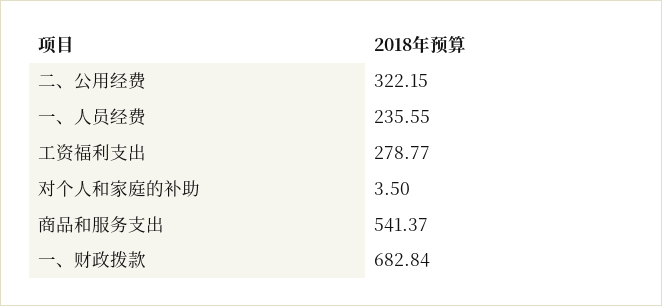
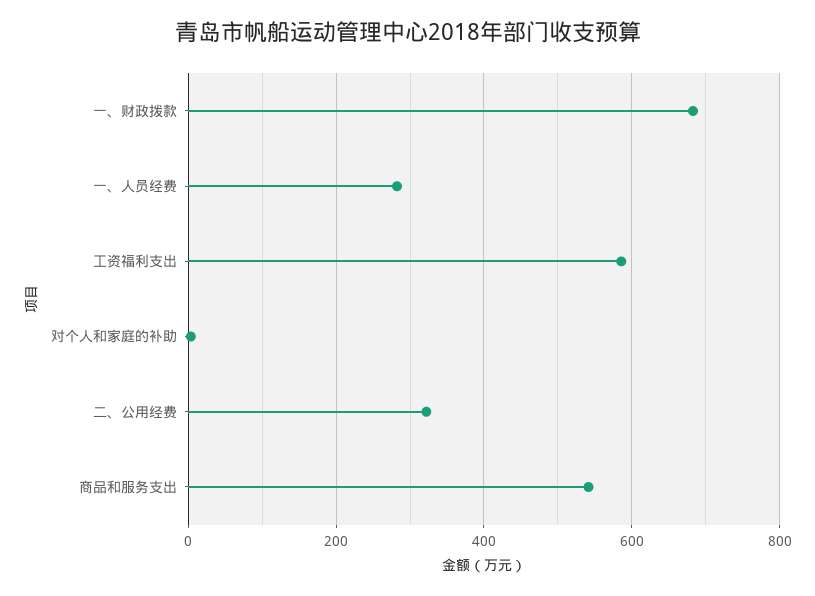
一、人员经费: 235.55 -> 280
工资福利支出: 278.77 -> 580

